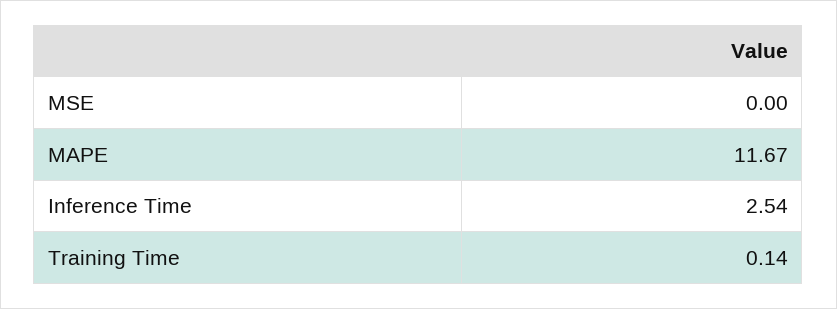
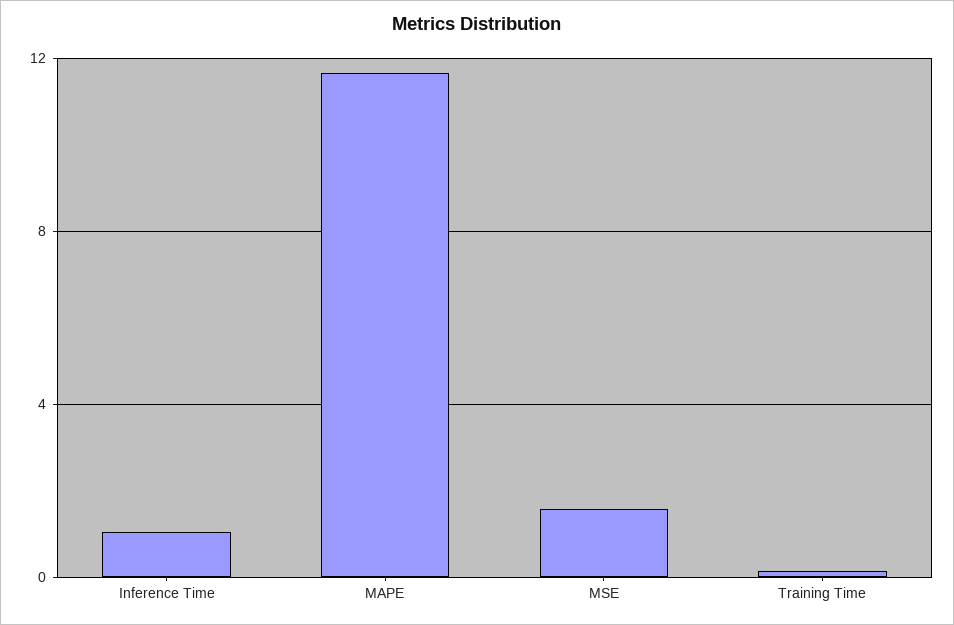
MSE: 0 -> 1.5
Inference Time: 2.54 -> 1

